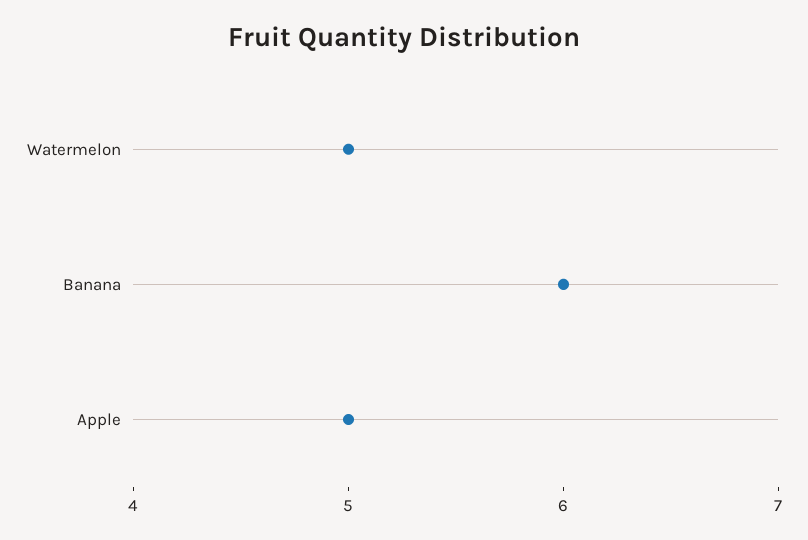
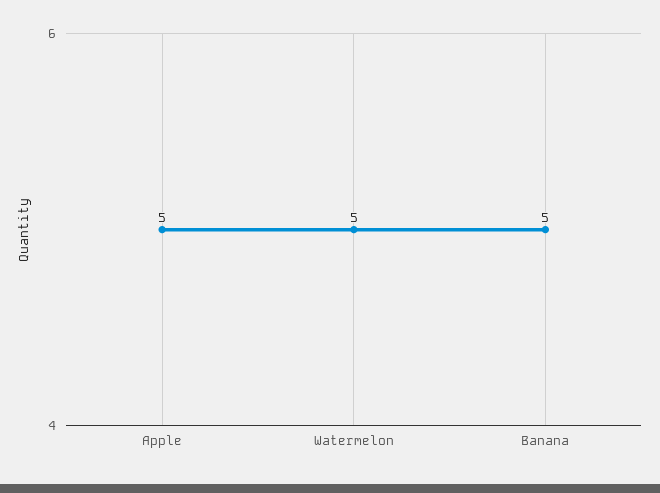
Banana: 6 -> 5

